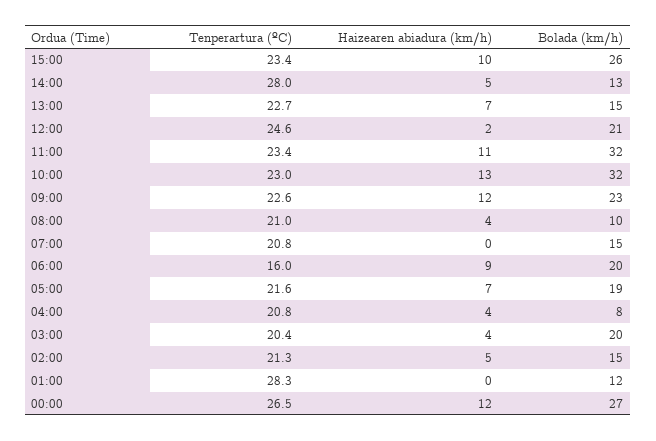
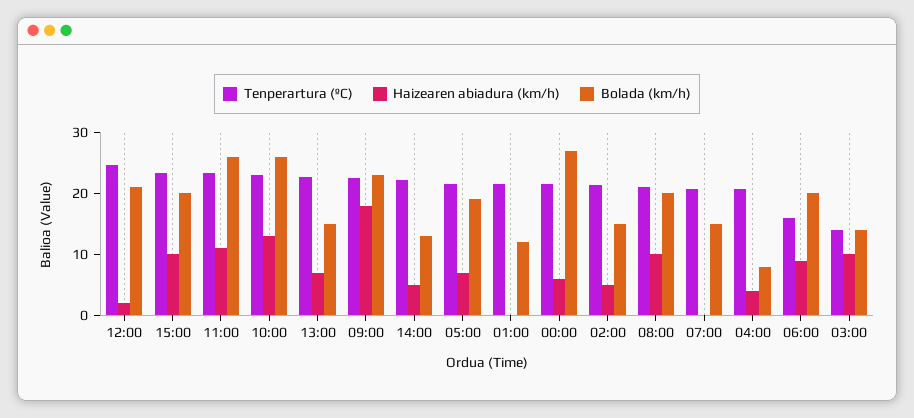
Bolada (km/h), 15:00: 26 -> 20
Tenperartura (ºC), 14:00: 28 -> 22
Bolada (km/h), 11:00: 32 -> 26
Bolada (km/h), 10:00: 32 -> 26
Haizearen abiadura (km/h), 09:00: 12 -> 18
Haizearen abiadura (km/h), 08:00: 4 -> 10
Bolada (km/h), 08:00: 10 -> 20
Tenperartura (ºC), 03:00: 20.4 -> 14
Haizearen abiadura (km/h), 03:00: 4 -> 10
Bolada (km/h), 03:00: 20 -> 14
Tenperartura (ºC), 01:00: 28.3 -> 22
Tenperartura (ºC), 00:00: 26.5 -> 22
Haizearen abiadura (km/h), 00:00: 12 -> 6

